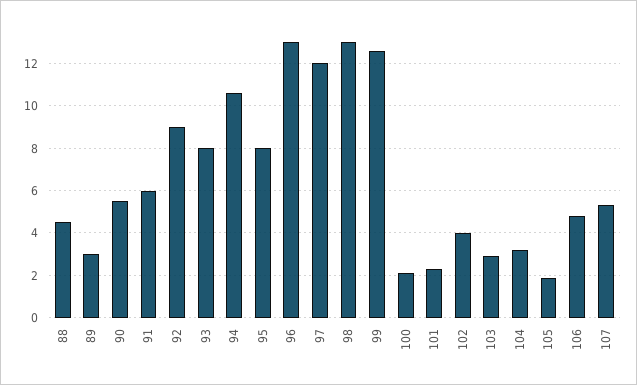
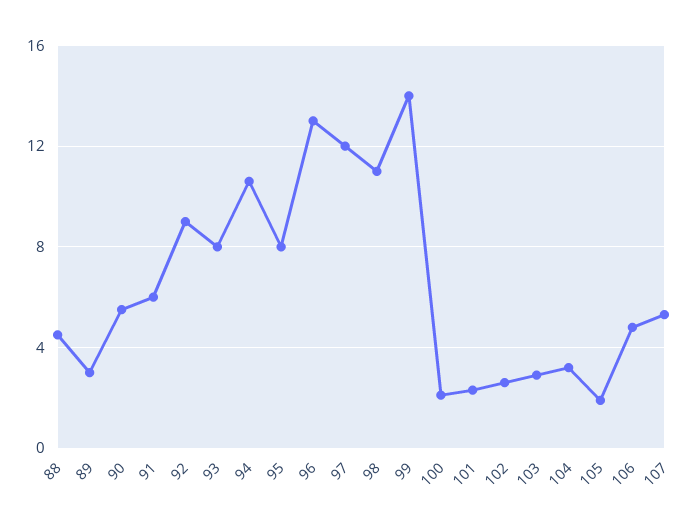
98: 13 -> 11
99: 12.5 -> 14
102: 4 -> 2.5

